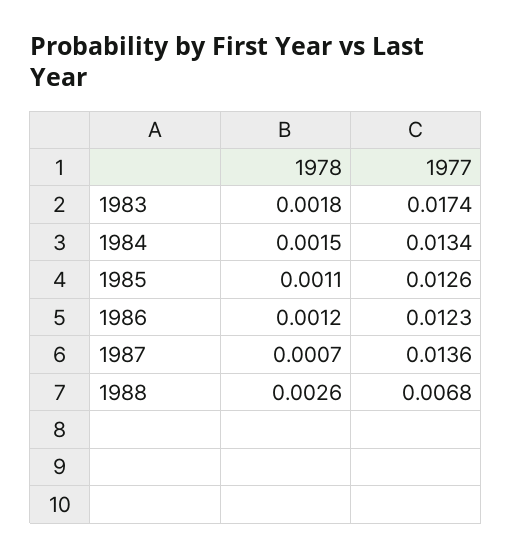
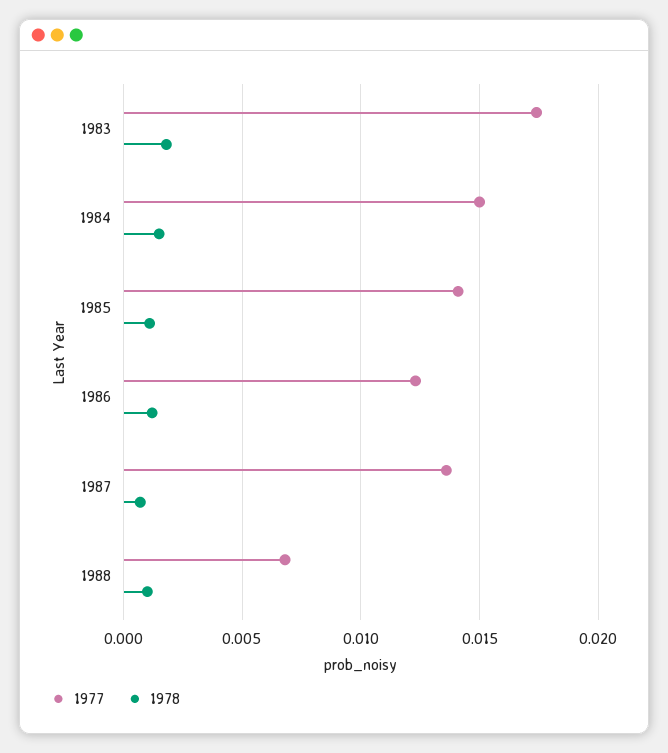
1977, 1984: 0.0134 -> 0.015
1977, 1985: 0.0126 -> 0.014
1978, 1988: 0.0026 -> 0.001

